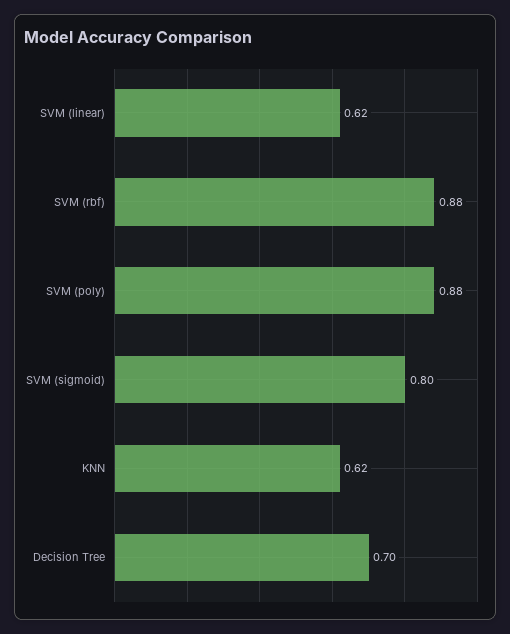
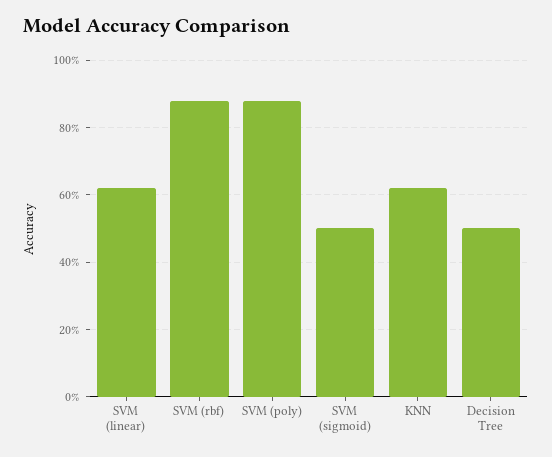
SVM (sigmoid): 0.8 -> 0.5
Decision Tree: 0.7 -> 0.5

